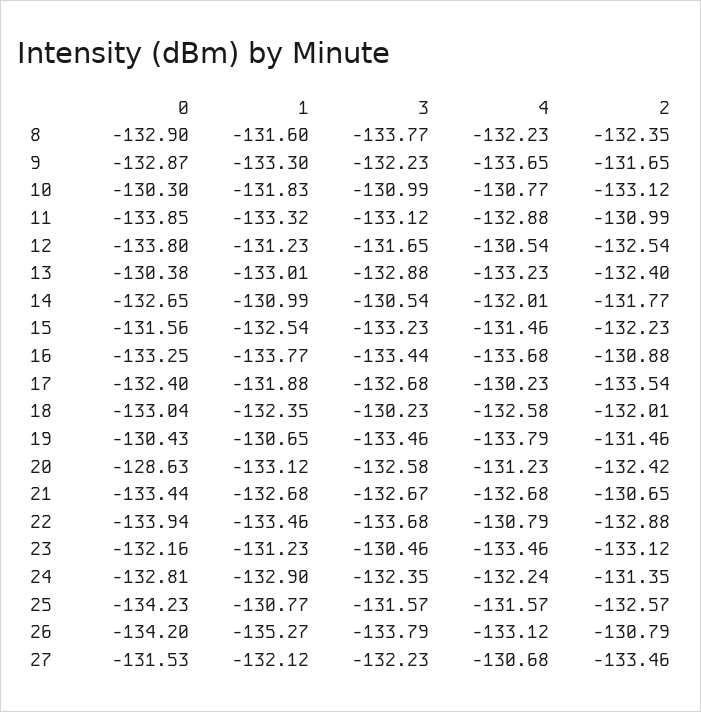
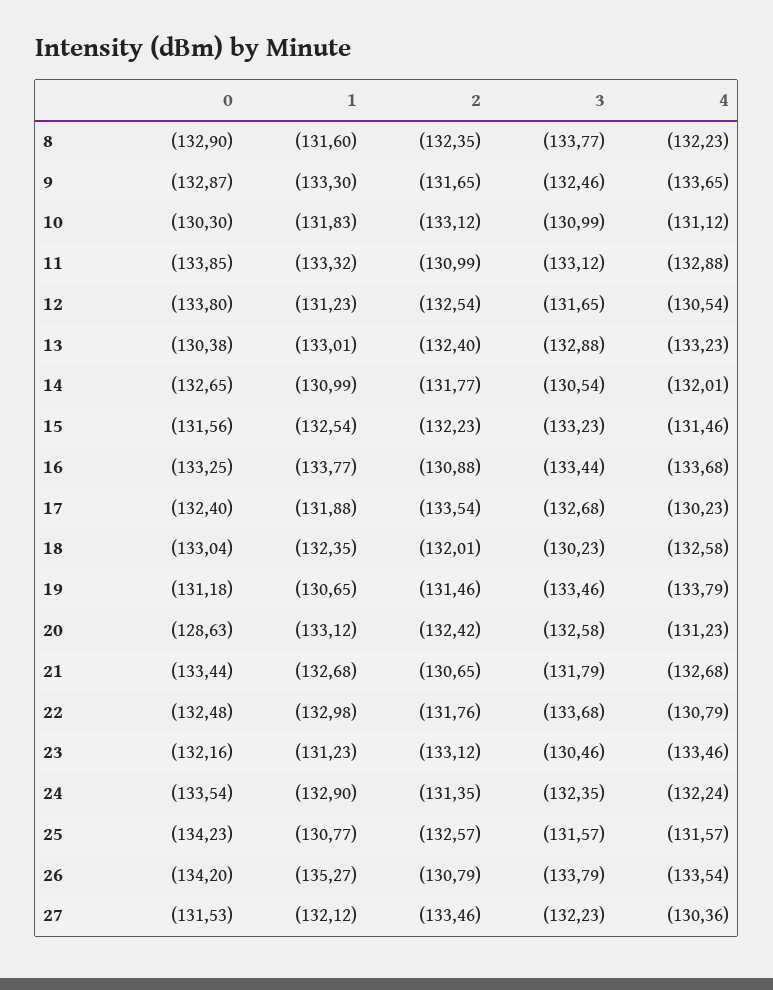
3, 9: -132.23 -> -132.46
4, 10: -130.77 -> -131.12
0, 19: -130.43 -> -131.18
3, 21: -132.67 -> -131.79
0, 22: -133.94 -> -132.48
1, 22: -133.46 -> -132.98
2, 22: -132.88 -> -131.76
0, 24: -132.81 -> -133.54
4, 26: -133.12 -> -133.54
4, 27: -130.68 -> -130.36

